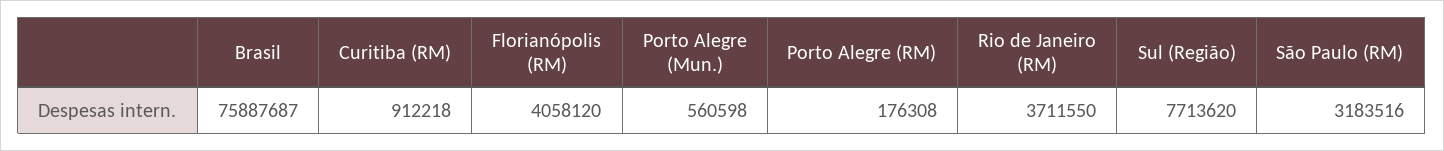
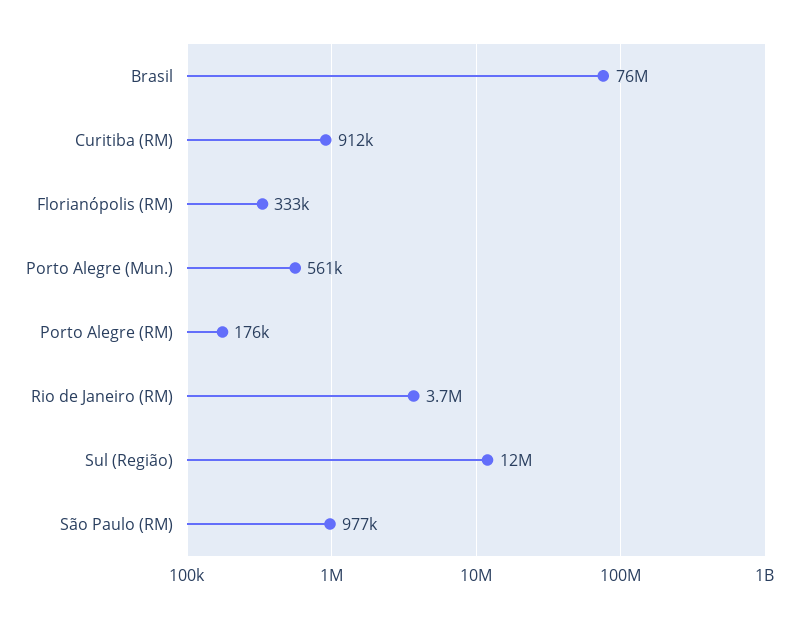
Florianópolis (RM): 4058120 -> 333000
Sul (Região): 7713620 -> 12000000
São Paulo (RM): 3183516 -> 977000

